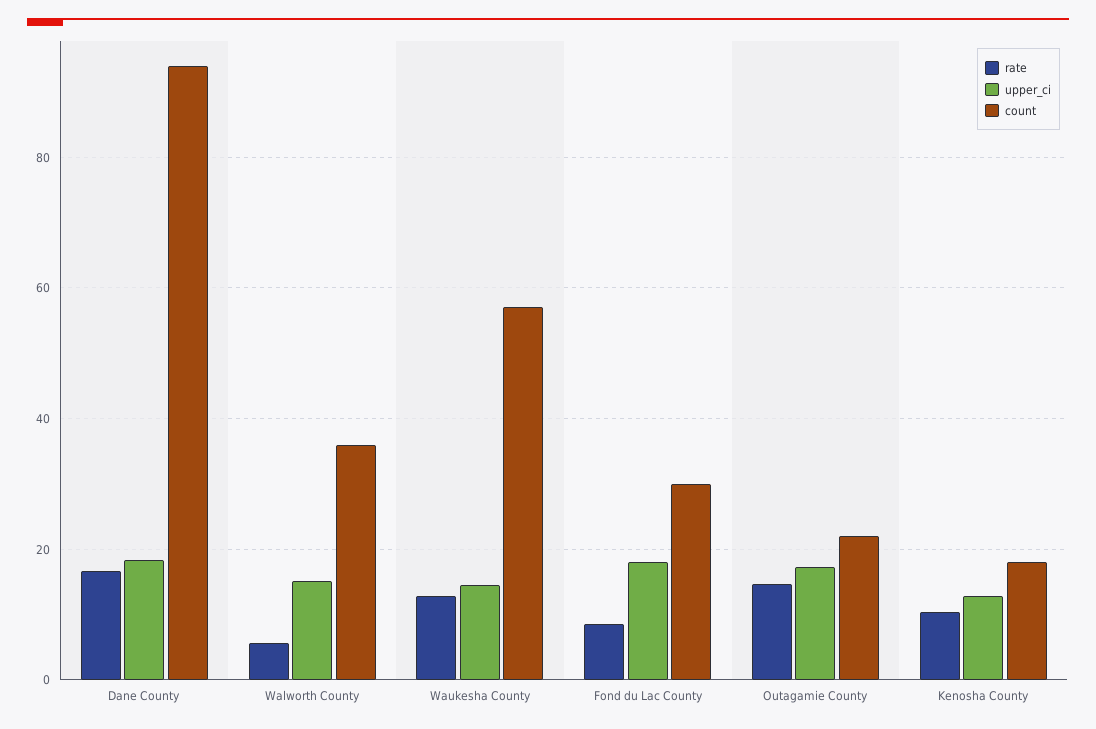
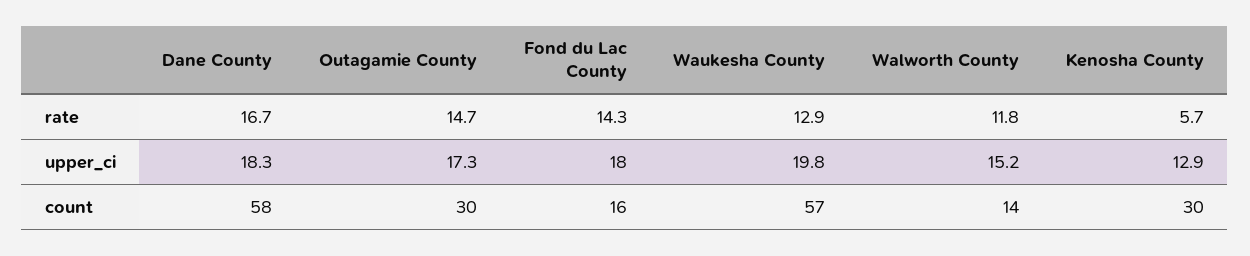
count, Dane County: 94 -> 58
rate, Walworth County: 6 -> 11.8
count, Walworth County: 36 -> 14
upper_ci, Waukesha County: 14 -> 19.8
rate, Fond du Lac County: 8 -> 14.3
count, Fond du Lac County: 30 -> 16
count, Outagamie County: 22 -> 30
rate, Kenosha County: 10 -> 5.7
count, Kenosha County: 18 -> 30

